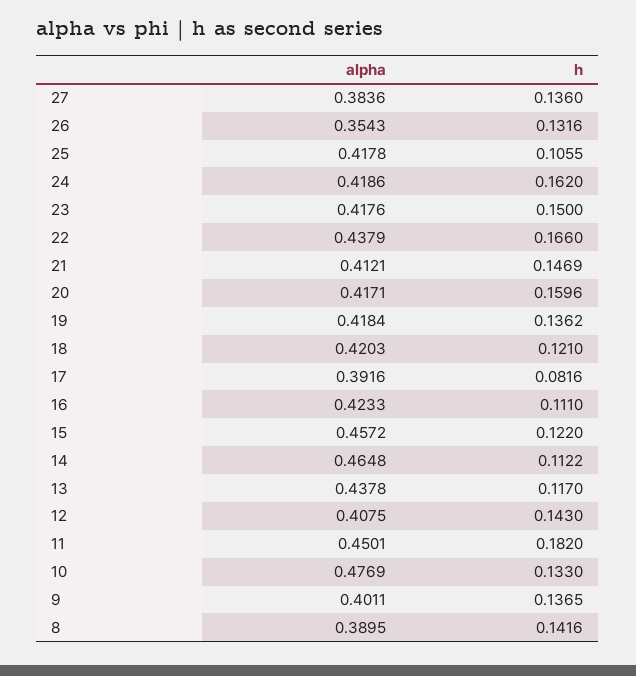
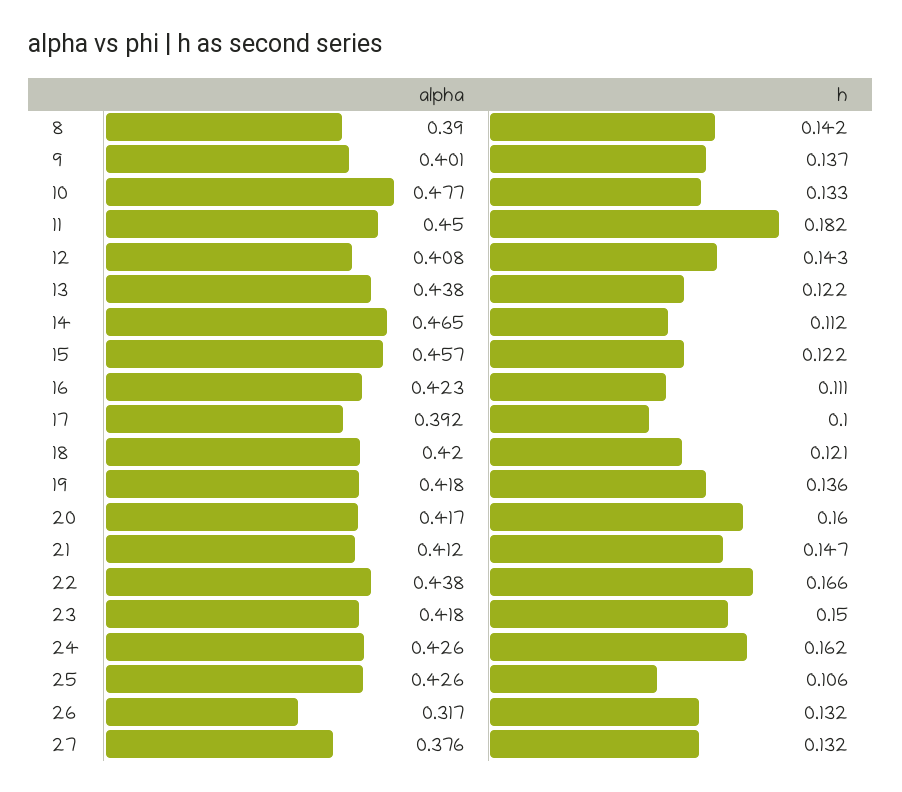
alpha, 27: 0.3836 -> 0.376
h, 27: 0.136 -> 0.132
alpha, 26: 0.3543 -> 0.317
alpha, 25: 0.4178 -> 0.426
alpha, 24: 0.4186 -> 0.426
h, 17: 0.0816 -> 0.1
h, 13: 0.117 -> 0.122

